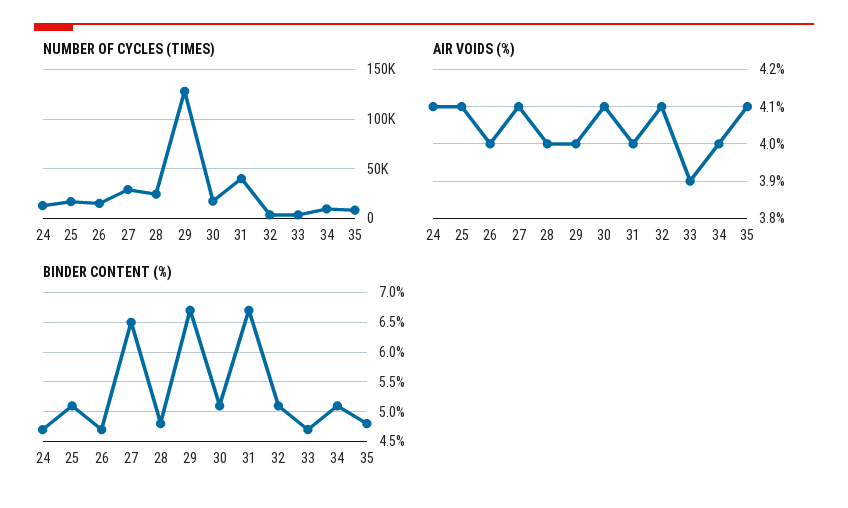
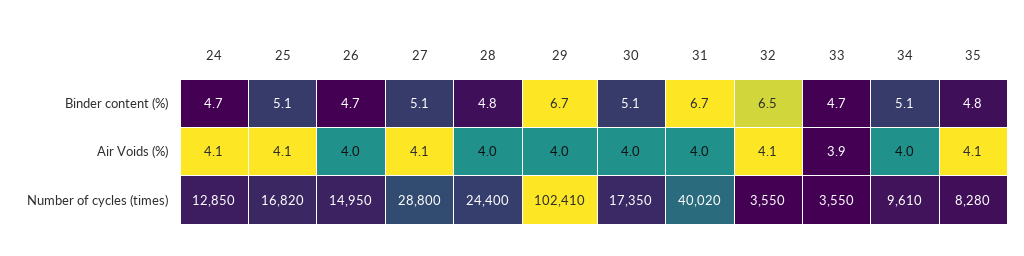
NUMBER OF CYCLES (TIMES), 29: 130000 -> 102410
AIR VOIDS (%), 30: 4.1 -> 4
BINDER CONTENT (%), 27: 6.5 -> 5.1
BINDER CONTENT (%), 32: 5 -> 6.5

